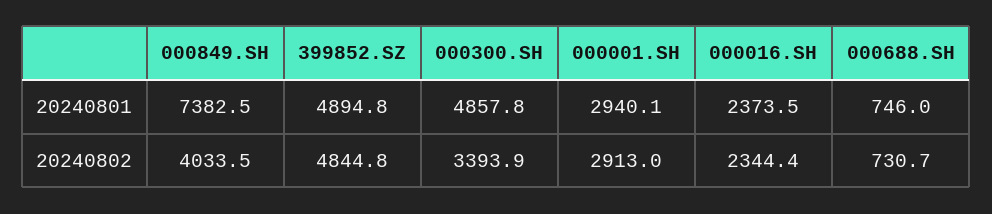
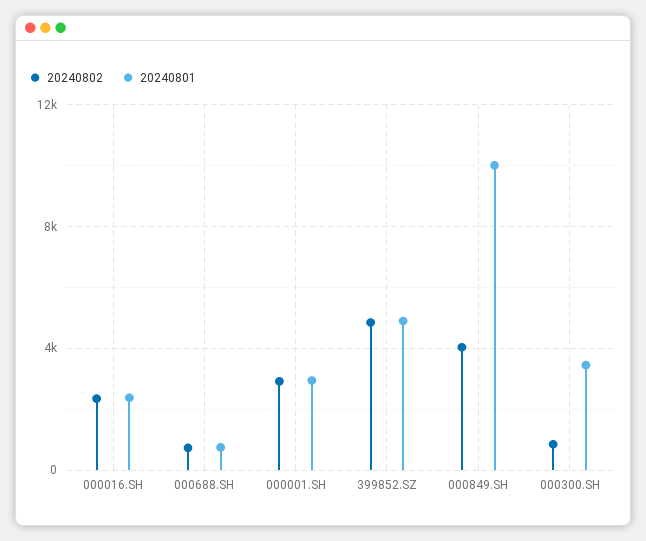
20240801, 000849.SH: 7382.5 -> 10000
20240801, 000300.SH: 4857.8 -> 3500
20240802, 000300.SH: 3393.9 -> 1000

